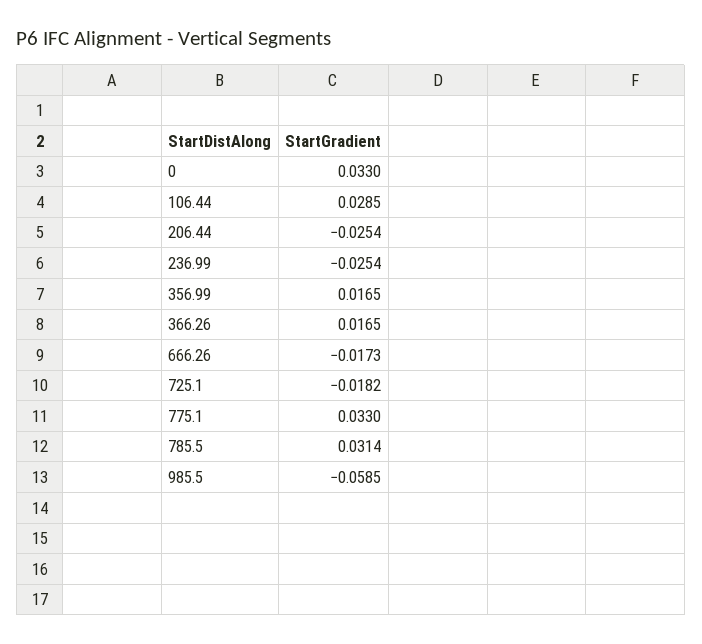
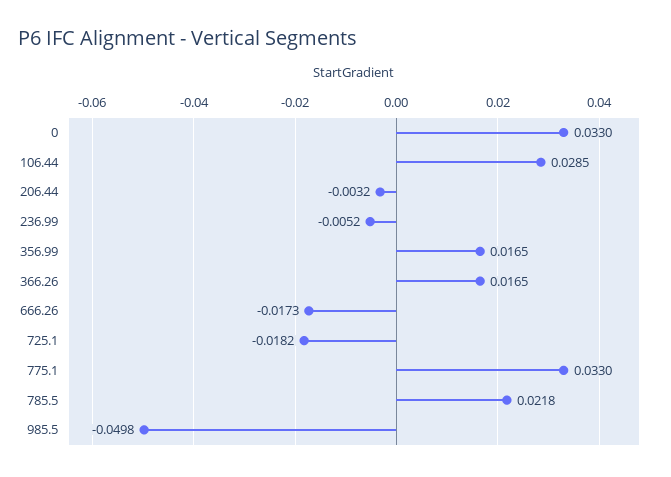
206.44: -0.0254 -> -0.0032
236.99: -0.0254 -> -0.0052
785.5: 0.0314 -> 0.0218
985.5: -0.0585 -> -0.0498

